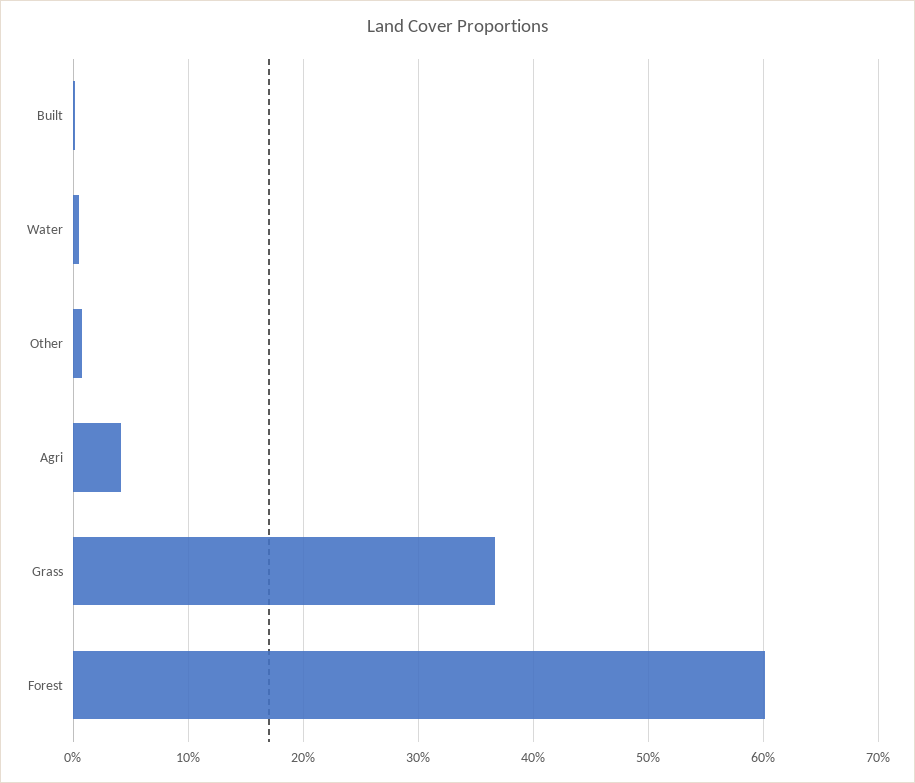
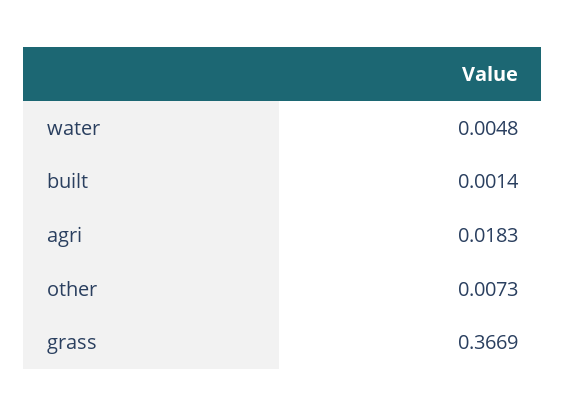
Agri: 0.04 -> 0.0183
Forest: 0.6 -> none

